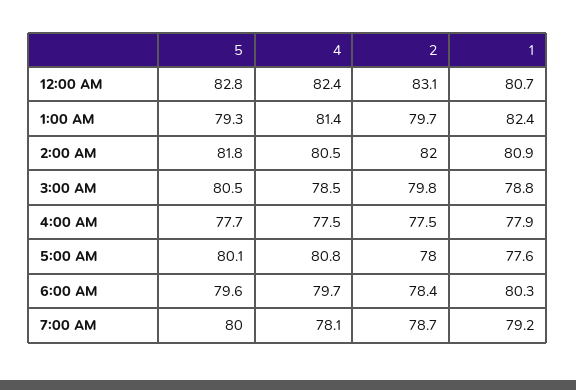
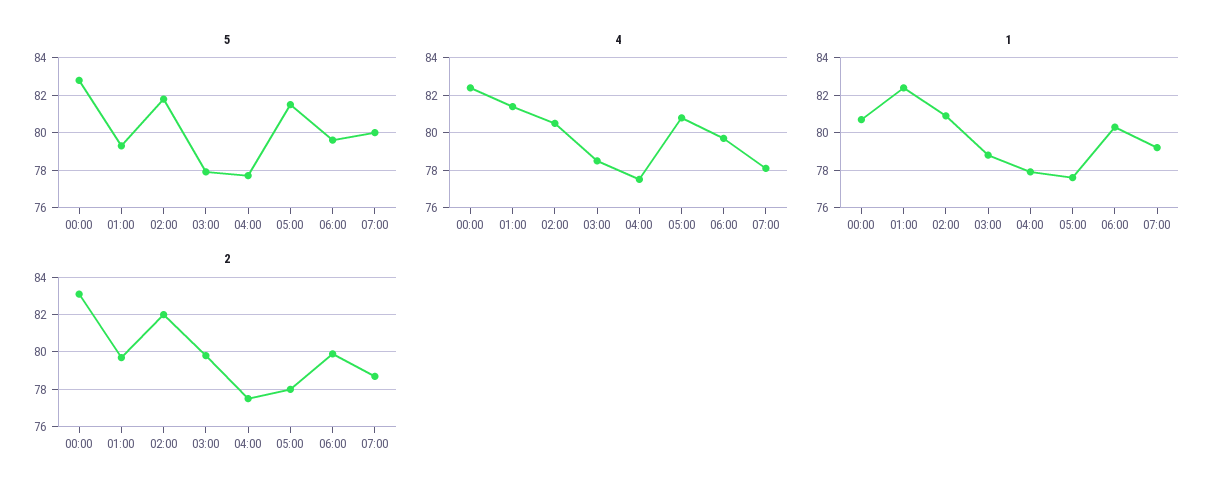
5, 3:00 AM: 80.5 -> 78
5, 5:00 AM: 80.1 -> 81.5
2, 6:00 AM: 78.4 -> 80

